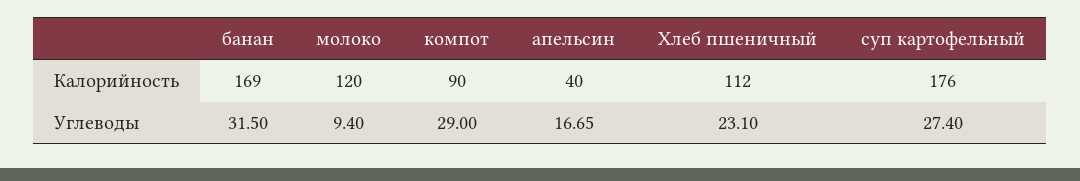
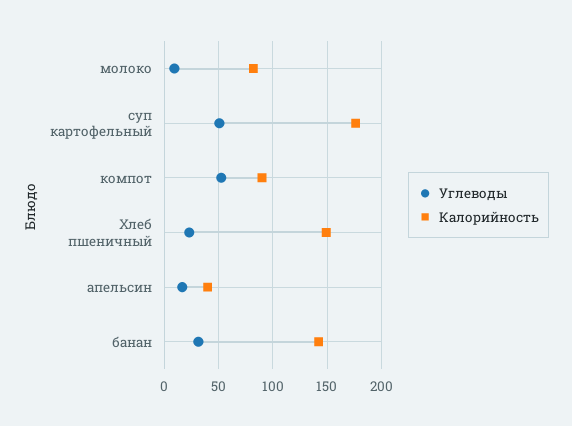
Калорийность, банан: 169 -> 140
Калорийность, молоко: 120 -> 80
Калорийность, Хлеб пшеничный: 112 -> 150
Углеводы, компот: 29 -> 50
Углеводы, суп картофельный: 27.4 -> 50

